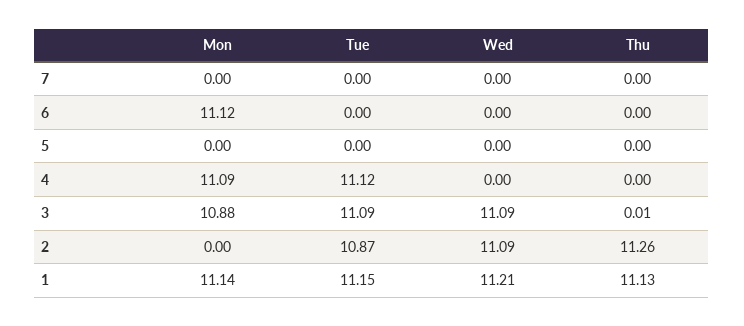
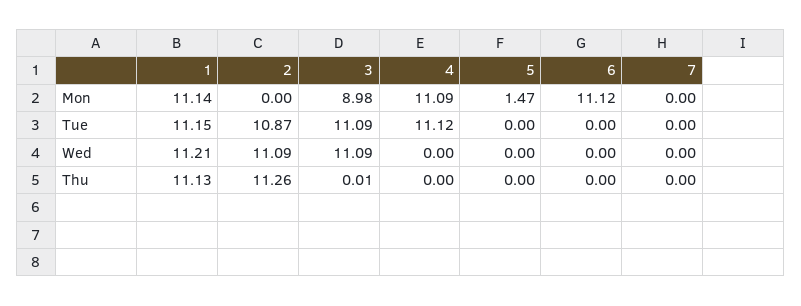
Mon, 5: 0 -> 1.47
Mon, 3: 10.88 -> 8.98

